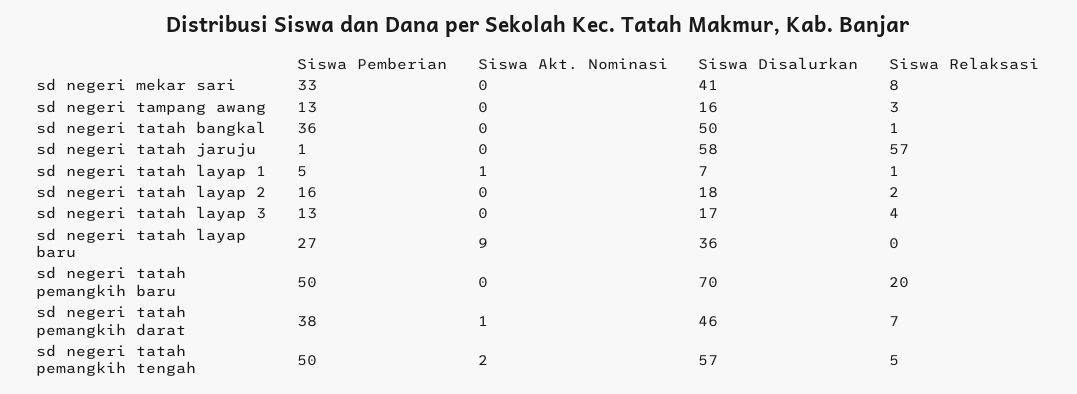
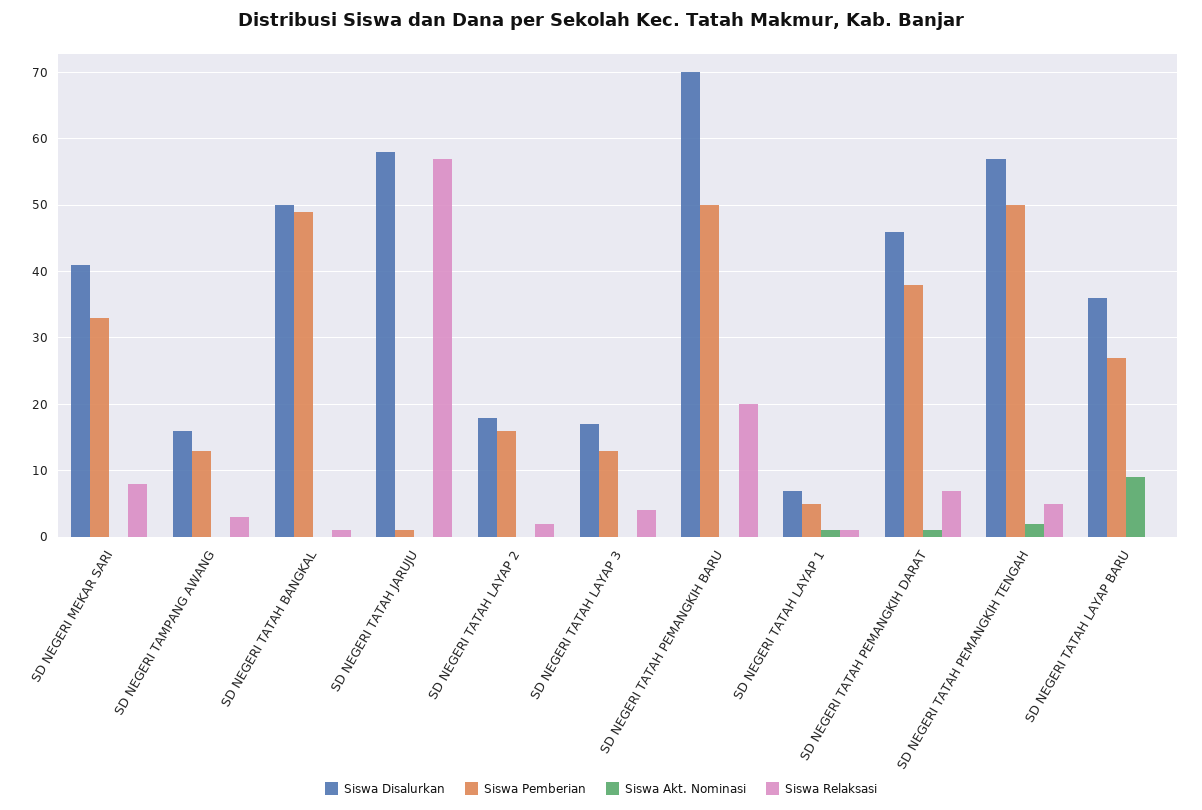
Siswa Pemberian, sd negeri tatah bangkal: 36 -> 49

